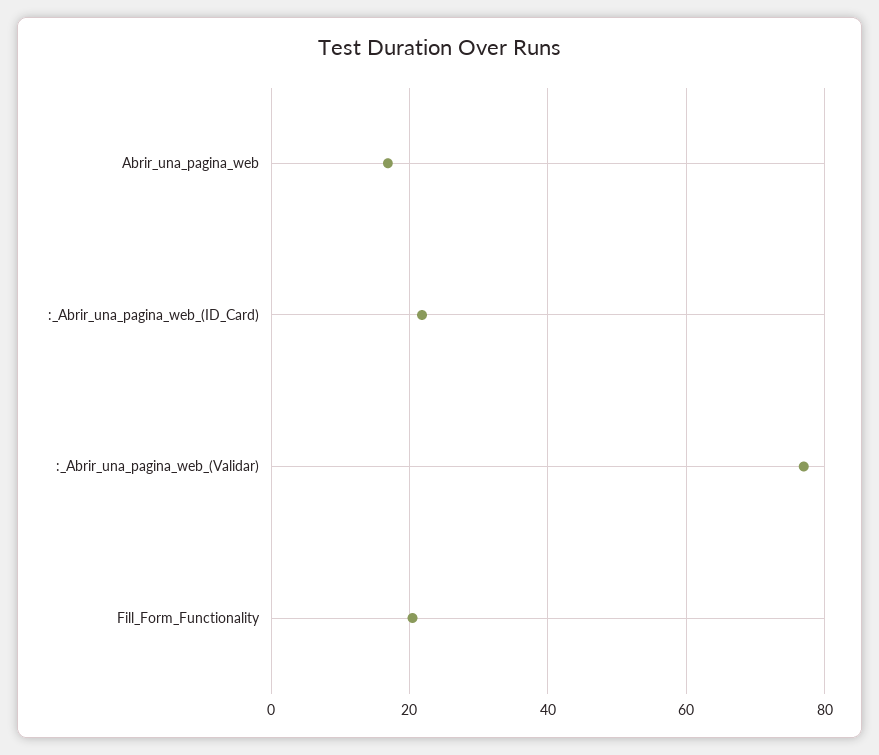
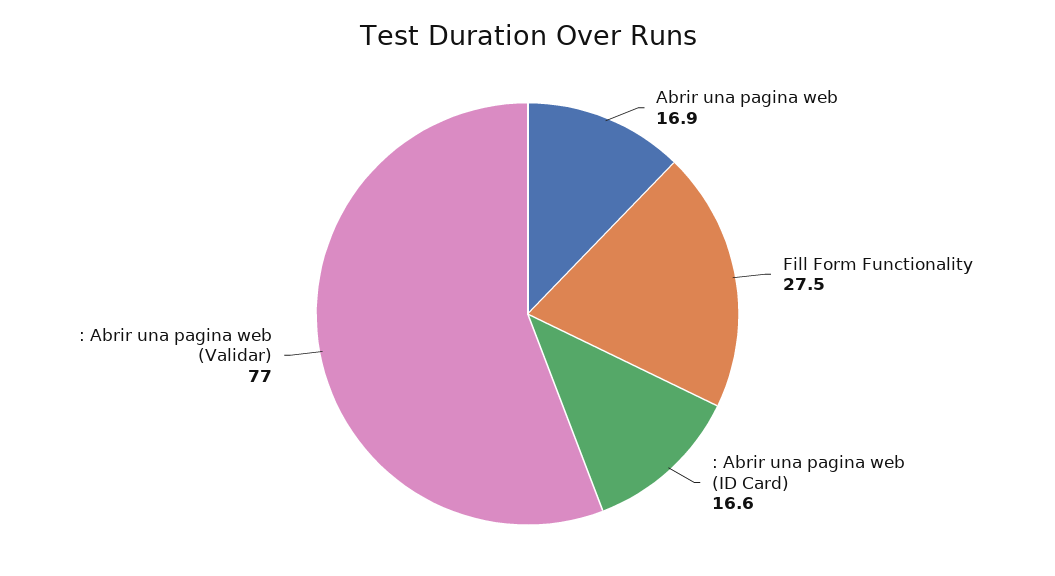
:_Abrir_una_pagina_web_(ID_Card): 22 -> 16.6
Fill_Form_Functionality: 20 -> 27.5

